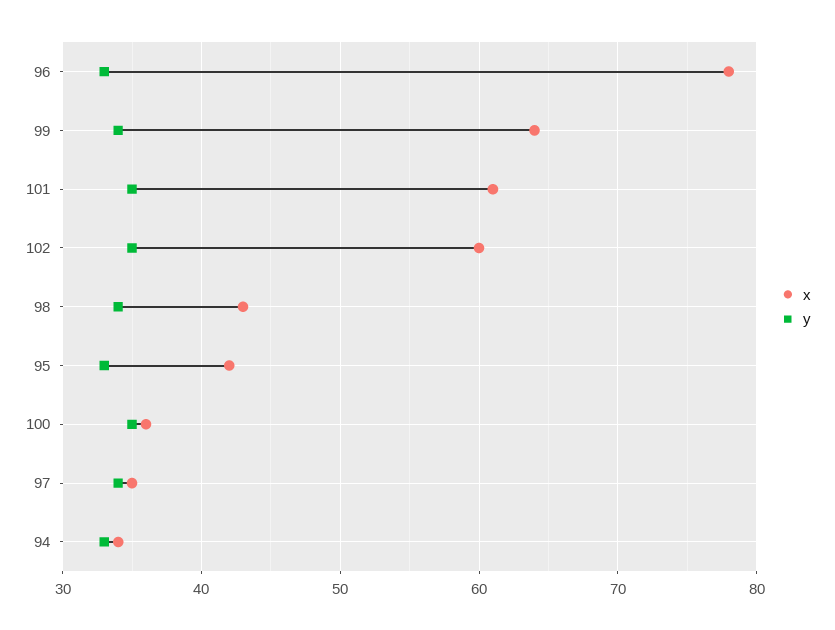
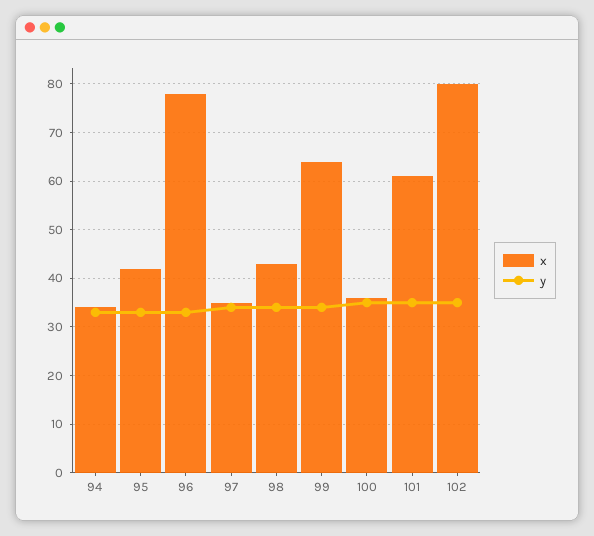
x, 102: 60 -> 80

